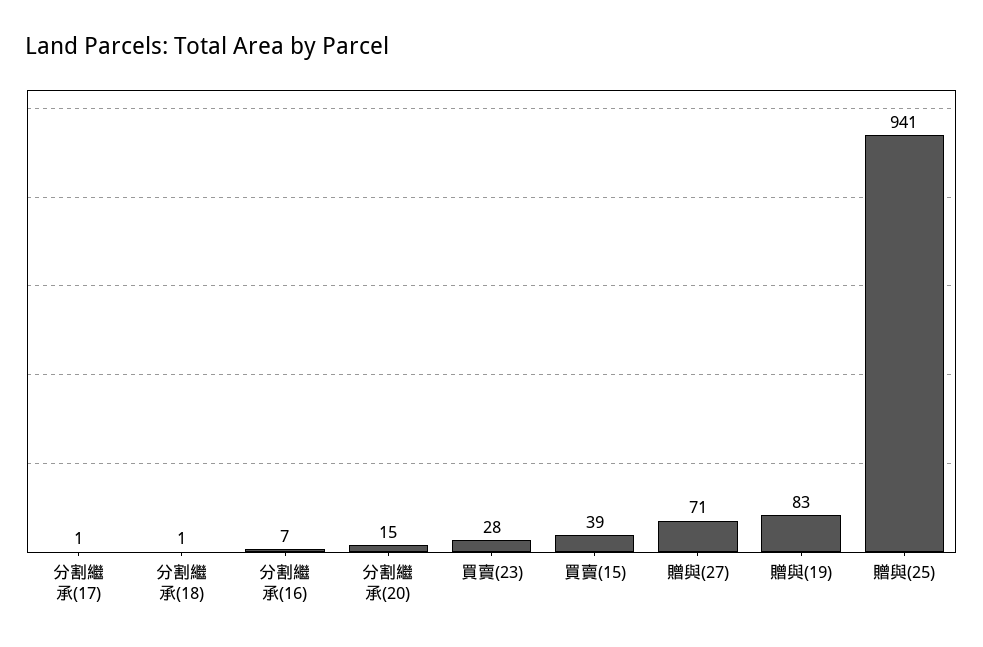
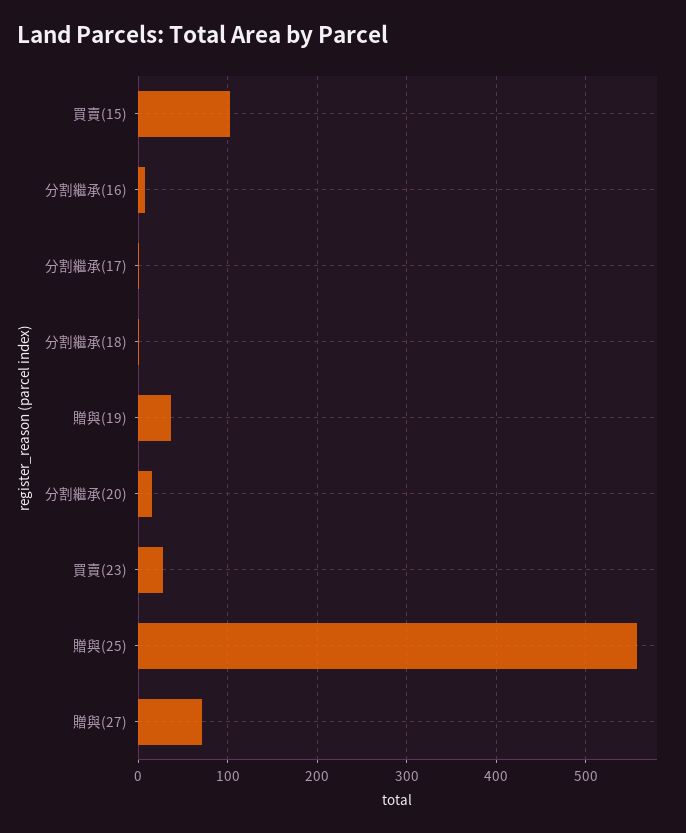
買賣(15): 39 -> 100
贈與(19): 83 -> 40
贈與(25): 941 -> 560

